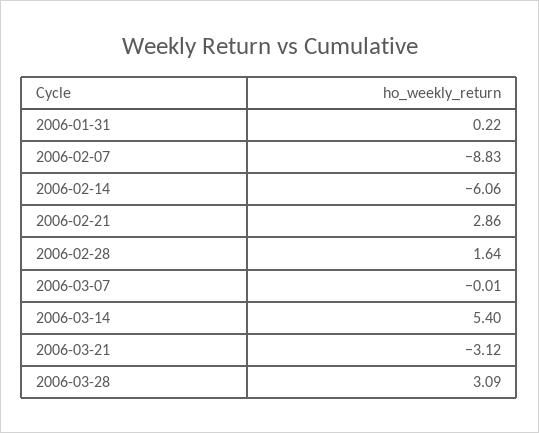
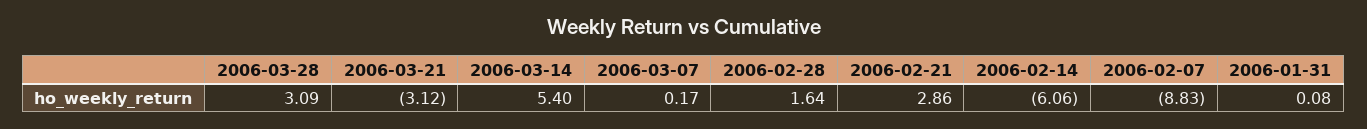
2006-01-31: 0.22 -> 0.08
2006-03-07: -0.01 -> 0.17

